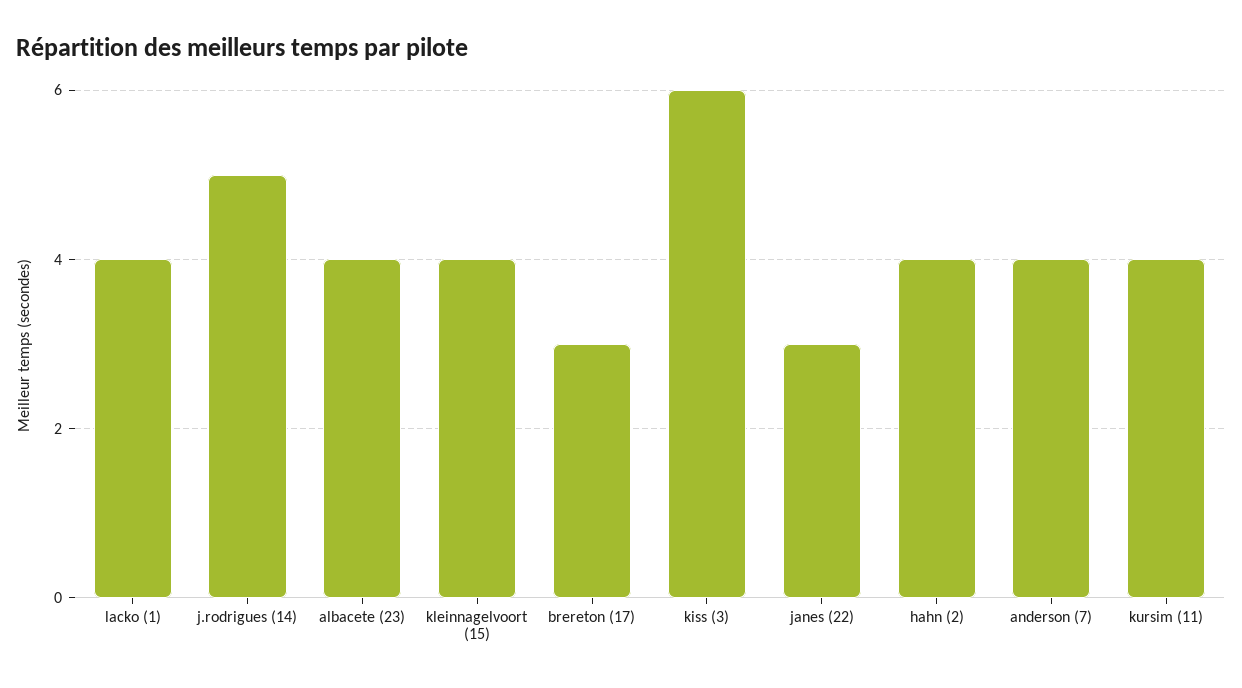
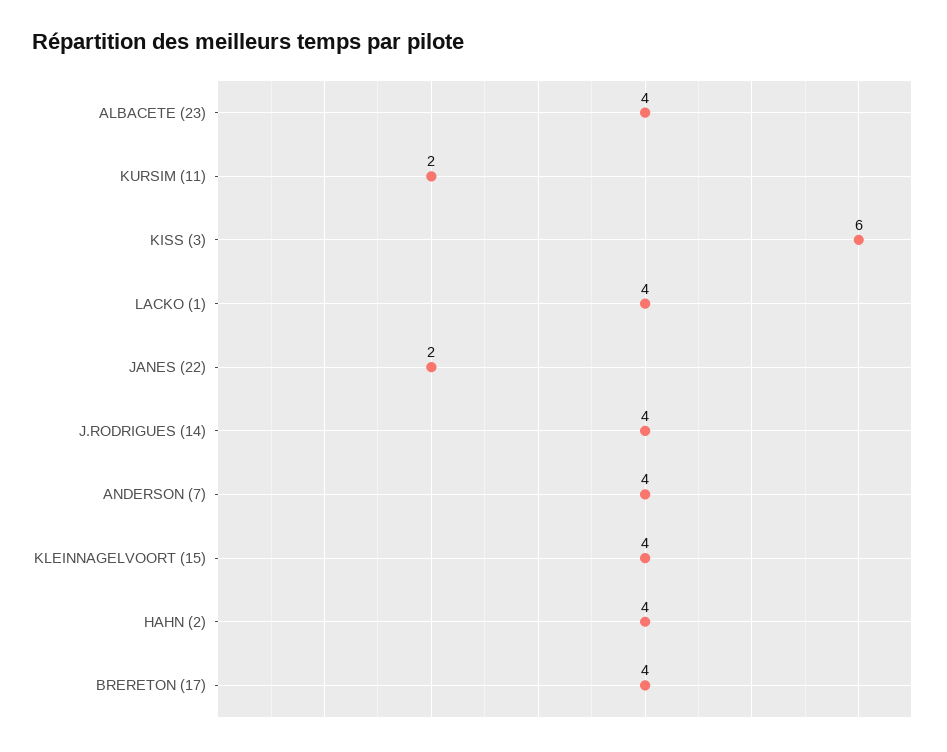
j.rodrigues (14): 5 -> 4
brereton (17): 3 -> 4
janes (22): 3 -> 2
kursim (11): 4 -> 2

